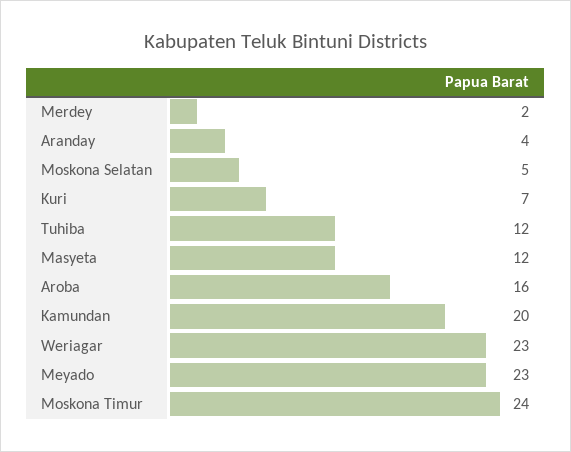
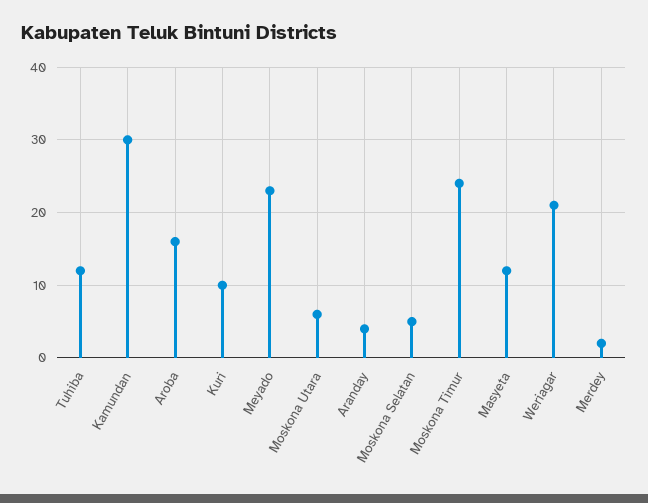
Kuri: 7 -> 10
Kamundan: 20 -> 30
Weriagar: 23 -> 21
Moskona Utara: none -> 6

